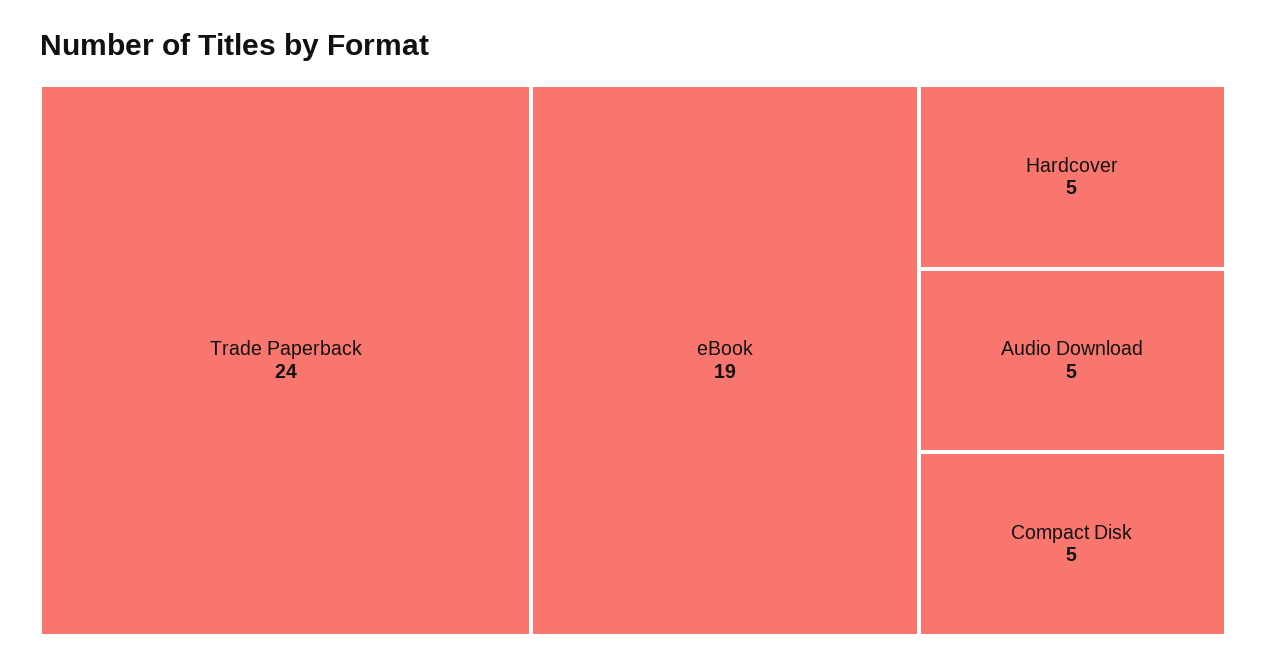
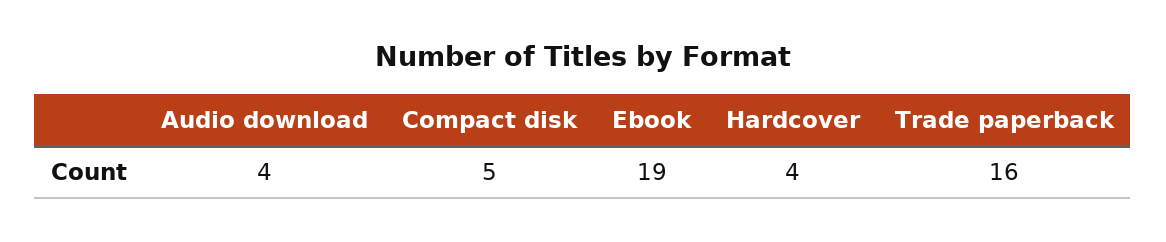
Trade Paperback: 24 -> 16
Hardcover: 5 -> 4
Audio Download: 5 -> 4

